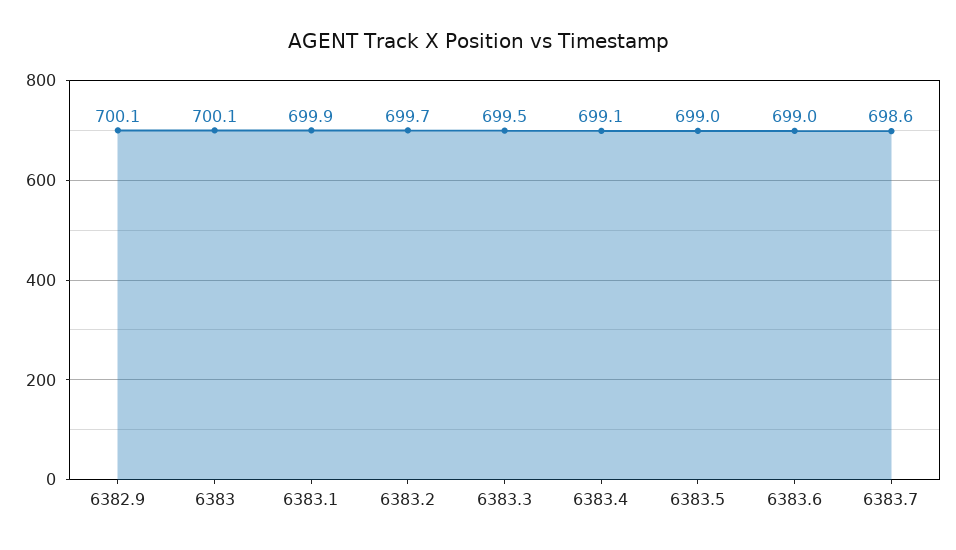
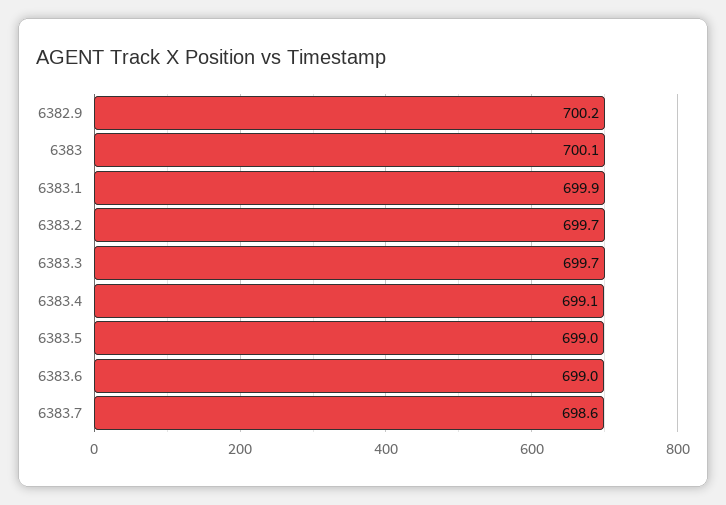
6382.9: 700.1 -> 700.2
6383.3: 699.5 -> 699.7

